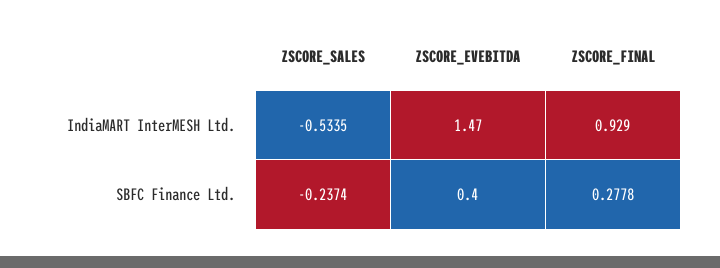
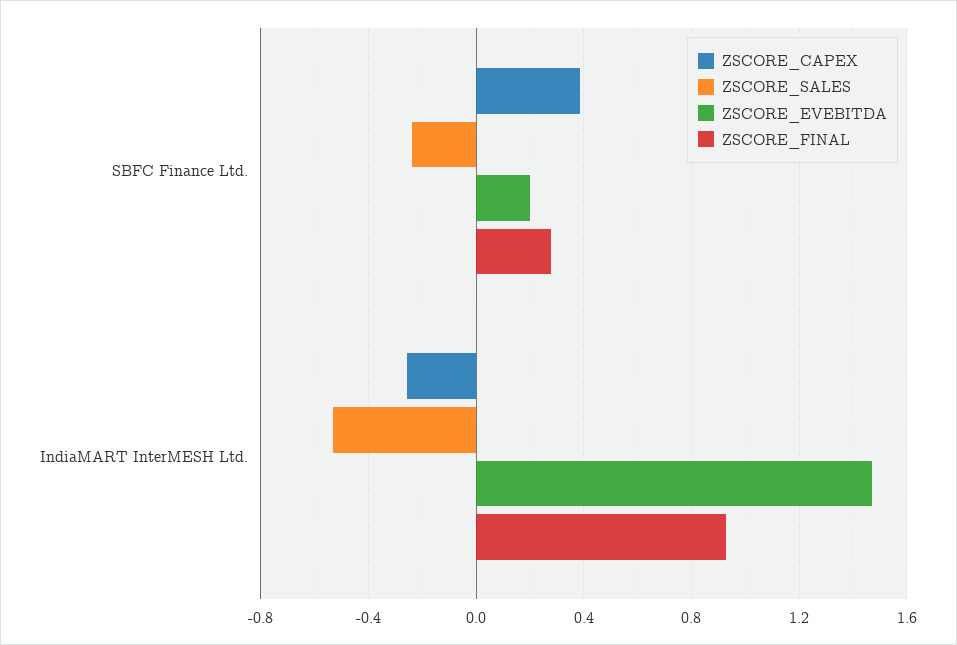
ZSCORE_EVEBITDA, SBFC Finance Ltd.: 0.4 -> 0.2
ZSCORE_CAPEX, SBFC Finance Ltd.: none -> 0.4
ZSCORE_CAPEX, IndiaMART InterMESH Ltd.: none -> -0.25

